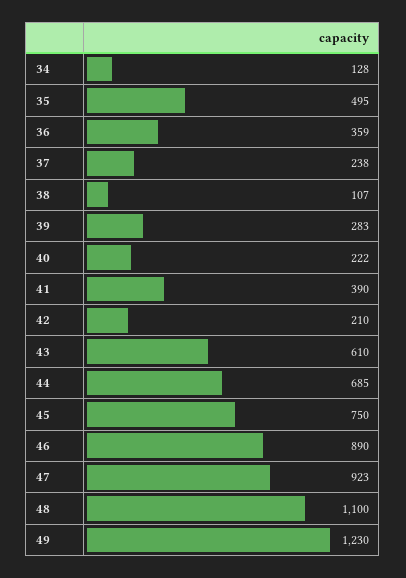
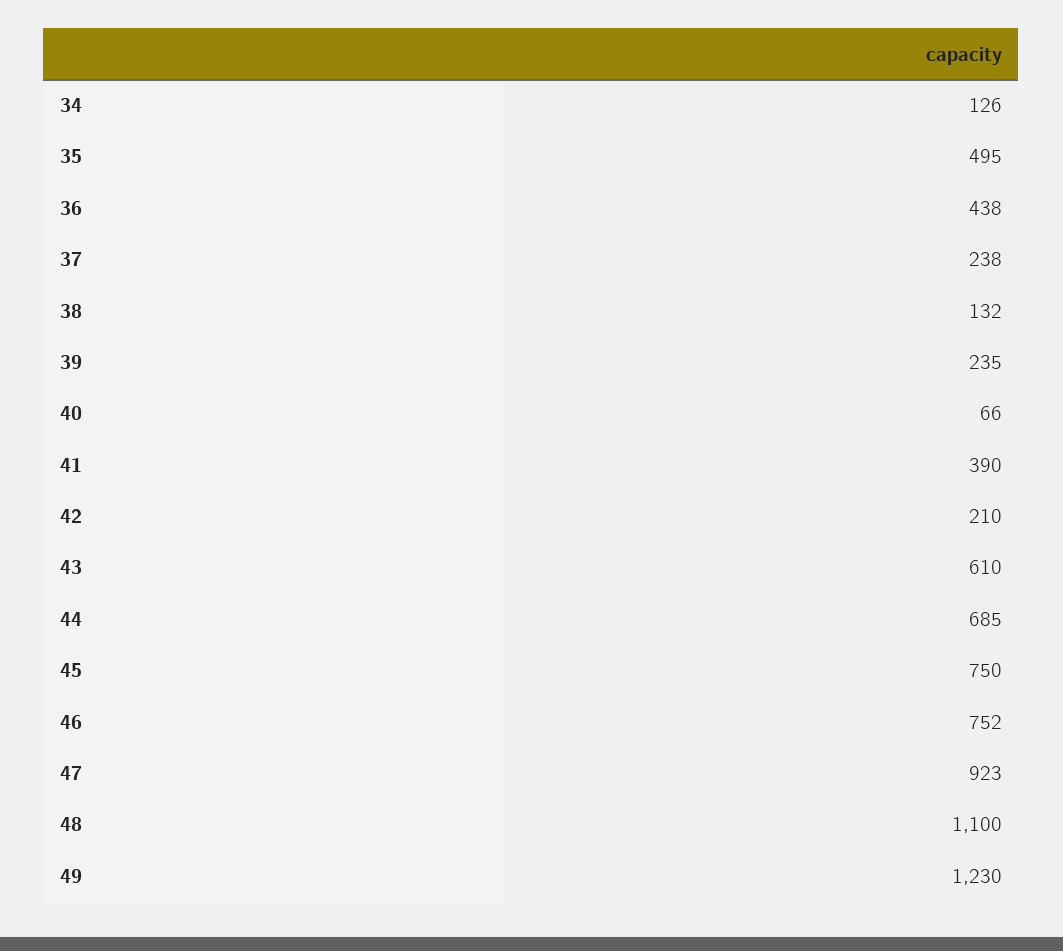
34: 128 -> 126
36: 359 -> 438
38: 107 -> 132
39: 283 -> 235
40: 222 -> 66
46: 890 -> 752

